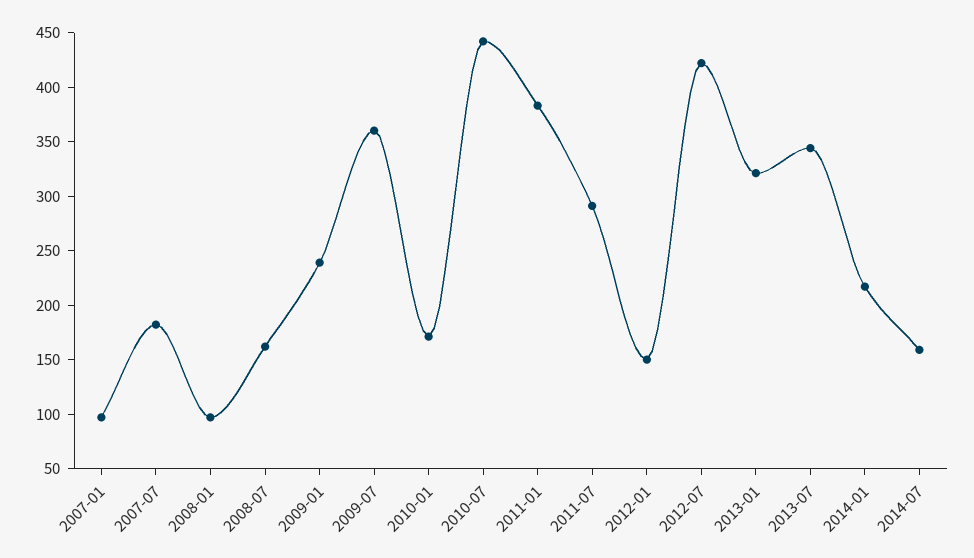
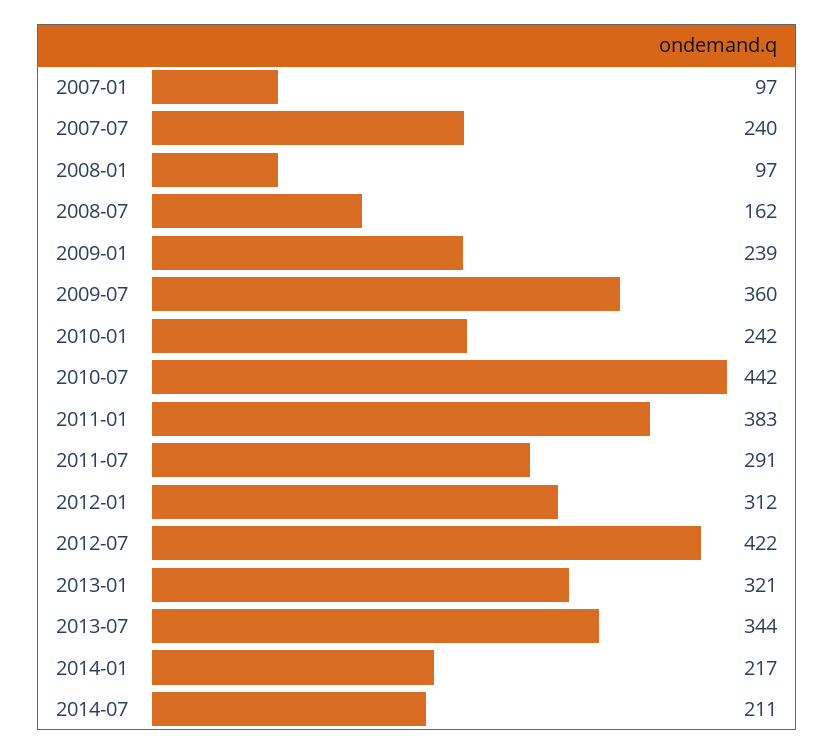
2007-07: 180 -> 240
2010-01: 170 -> 242
2012-01: 150 -> 312
2014-07: 160 -> 211

